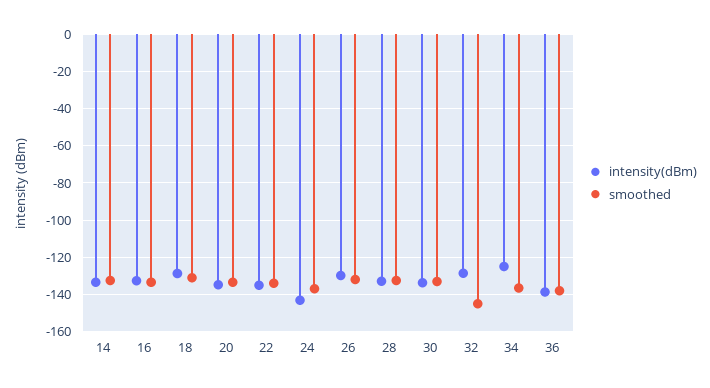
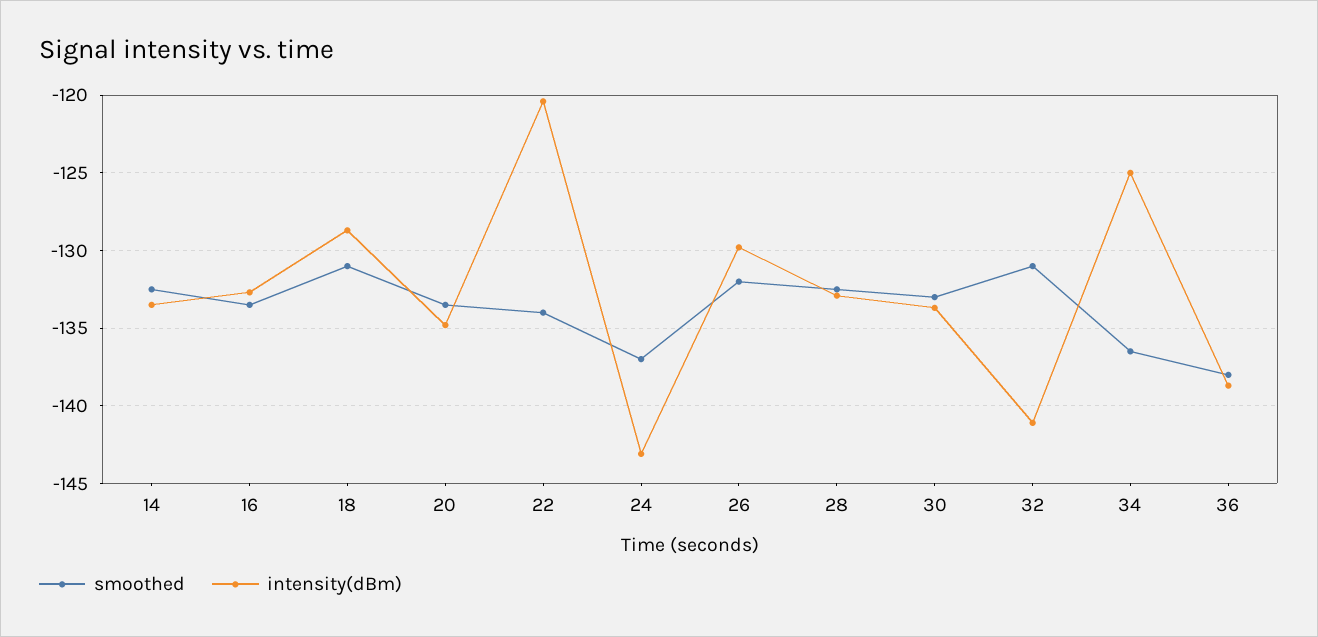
intensity(dBm), 22: -135 -> -120.5
intensity(dBm), 32: -130 -> -141
smoothed, 32: -145 -> -131

